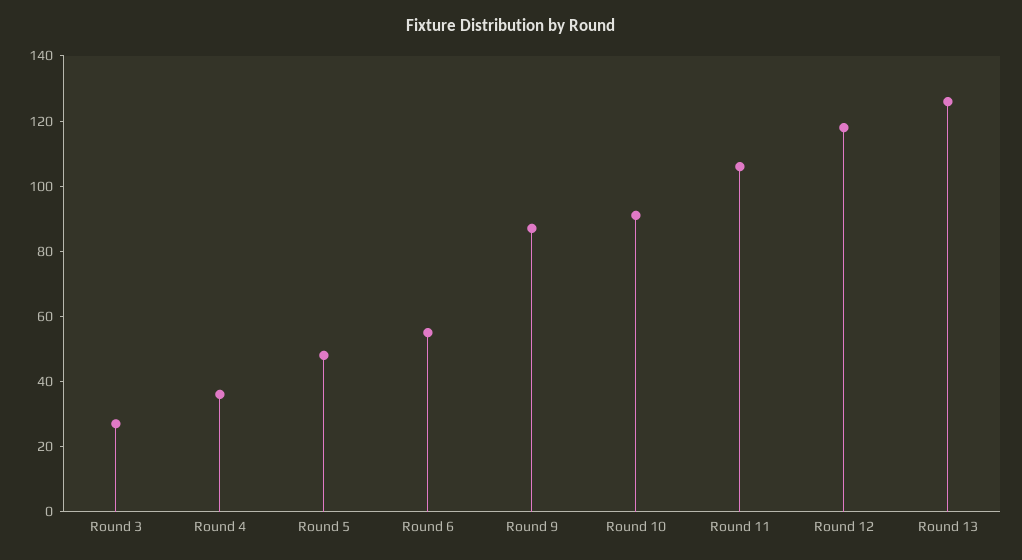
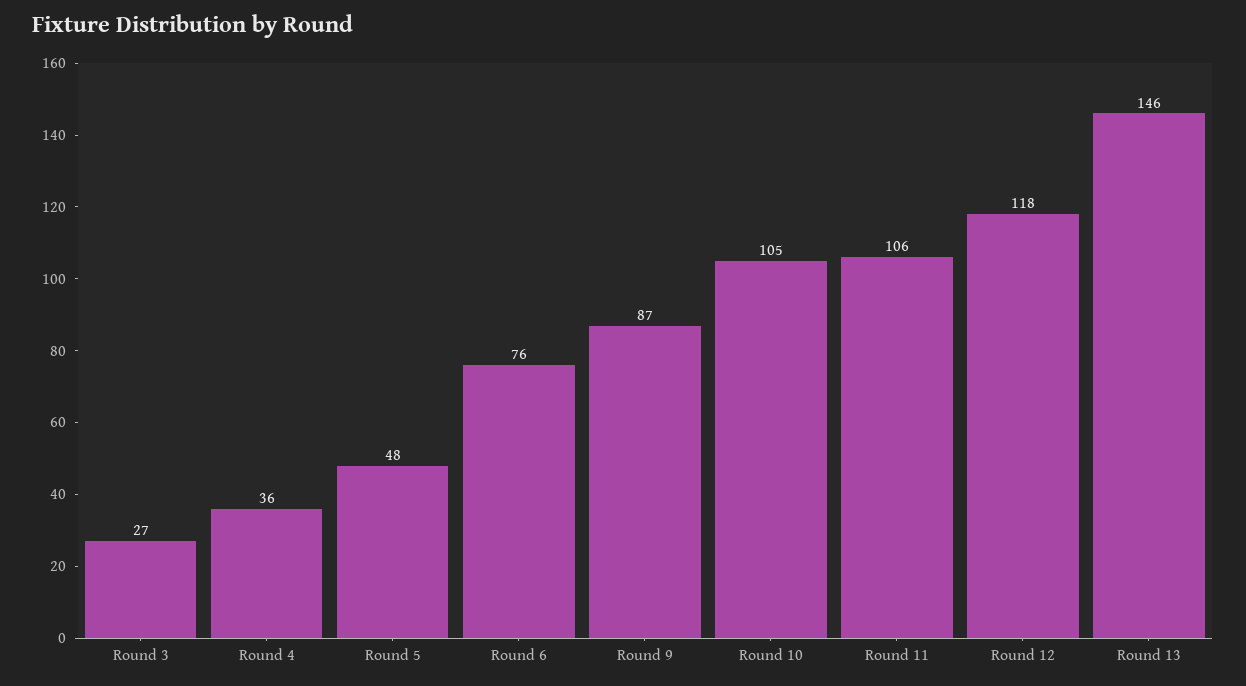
Round 6: 55 -> 76
Round 10: 90 -> 105
Round 13: 125 -> 146

